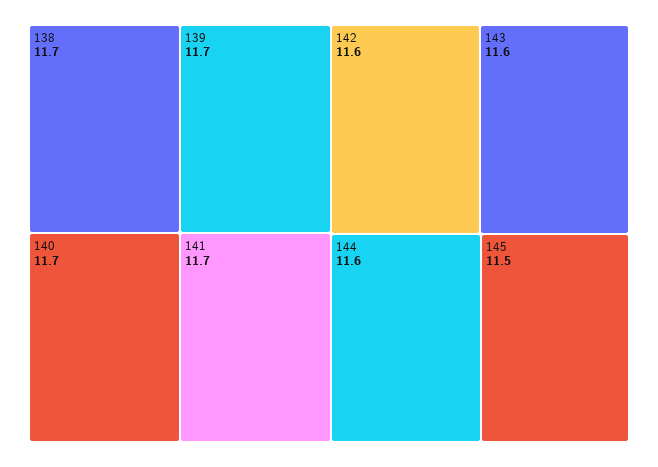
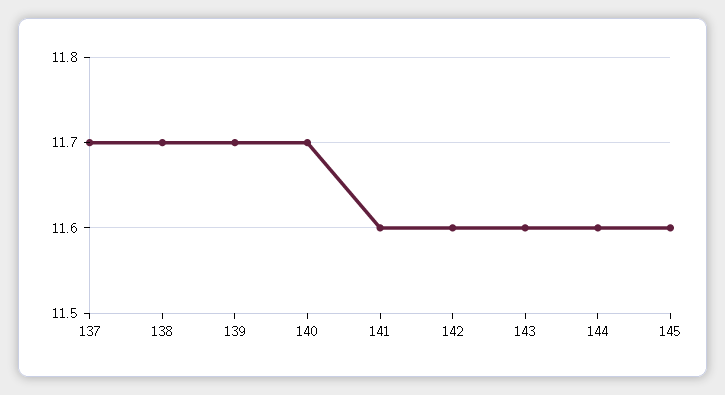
141: 11.7 -> 11.6
145: 11.5 -> 11.6
137: none -> 11.7

